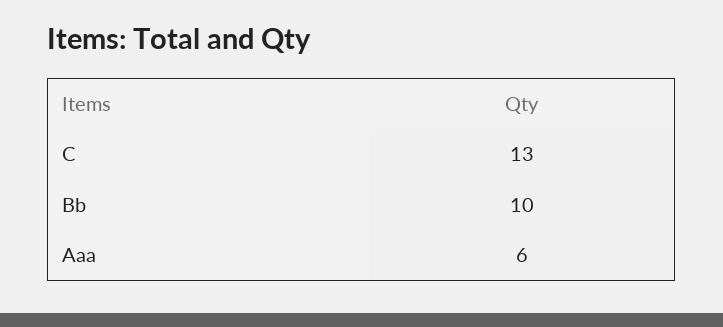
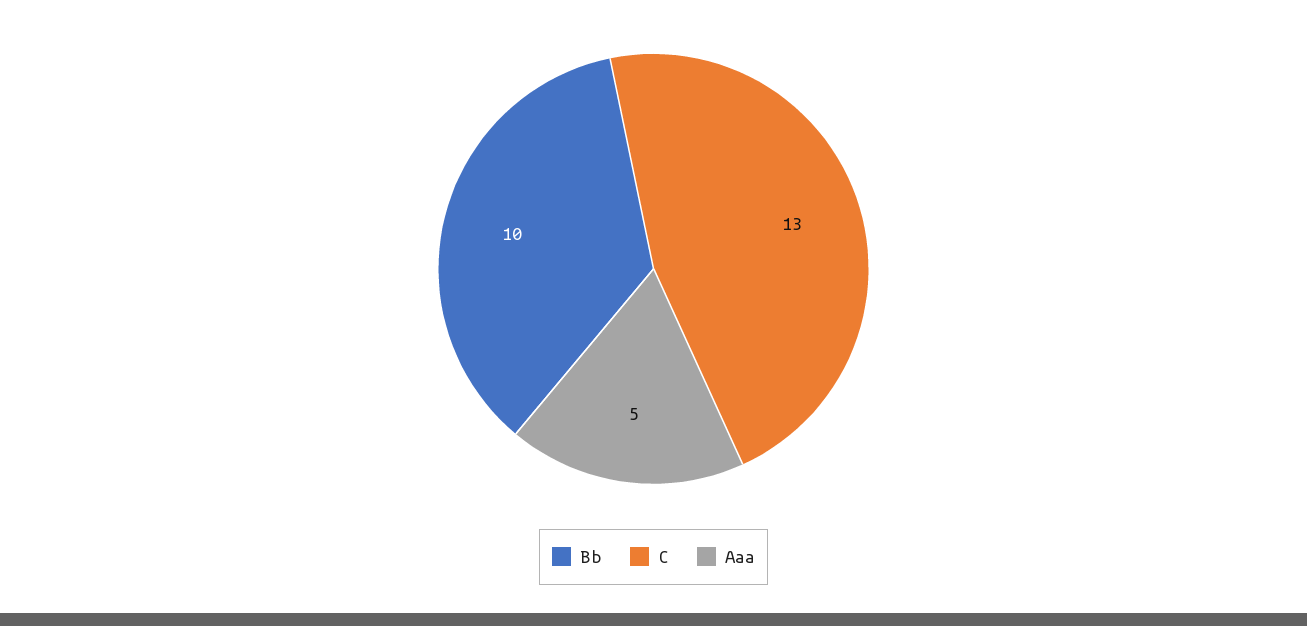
Aaa: 6 -> 5

